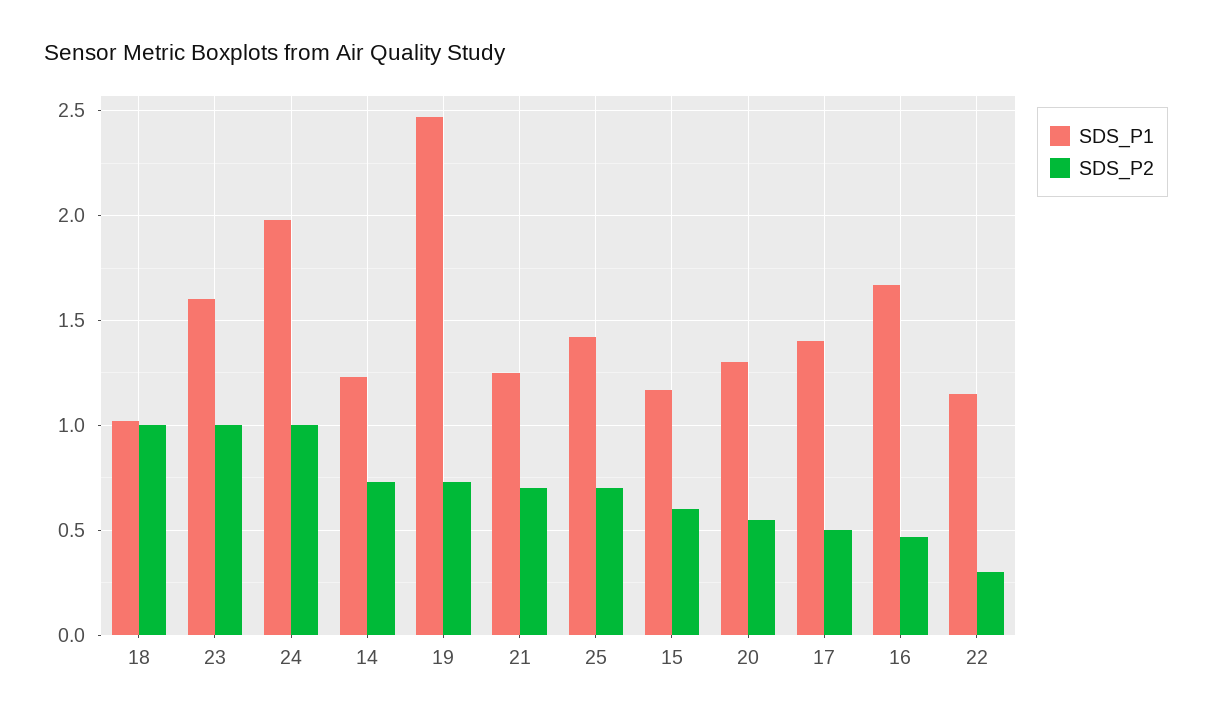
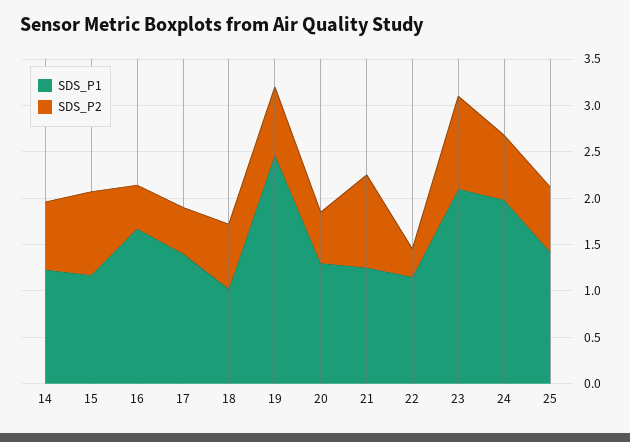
SDS_P2, 18: 1 -> 0.7
SDS_P1, 23: 1.6 -> 2.1
SDS_P2, 24: 1 -> 0.7
SDS_P2, 21: 0.7 -> 1
SDS_P2, 15: 0.6 -> 0.9

